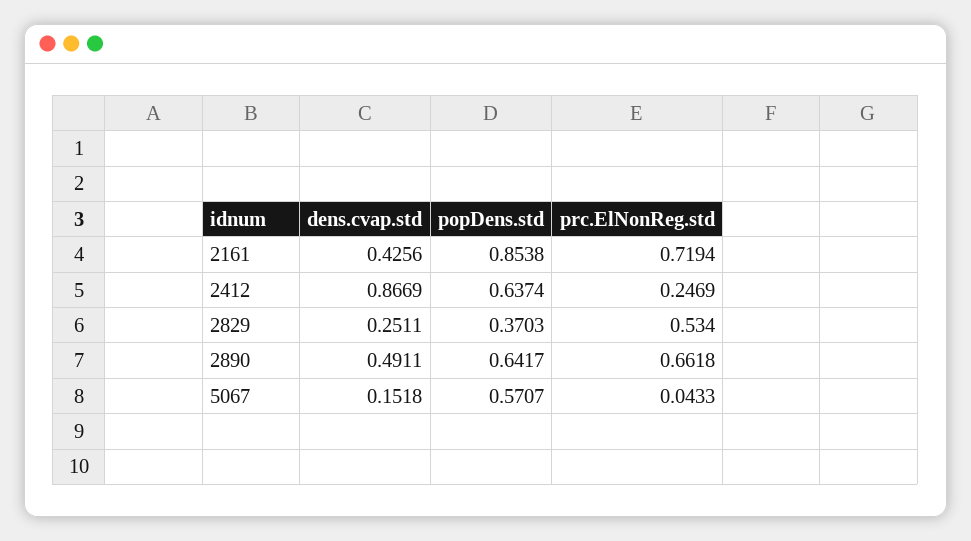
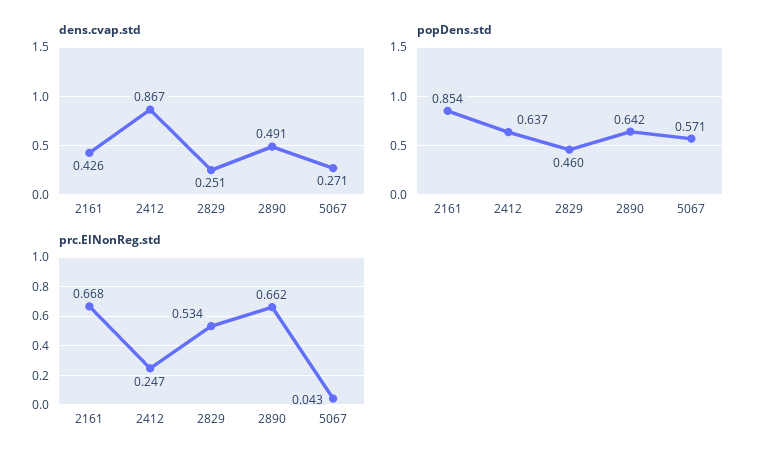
prc.ElNonReg.std, 2161: 0.7194 -> 0.668
popDens.std, 2829: 0.3703 -> 0.46
dens.cvap.std, 5067: 0.1518 -> 0.271

